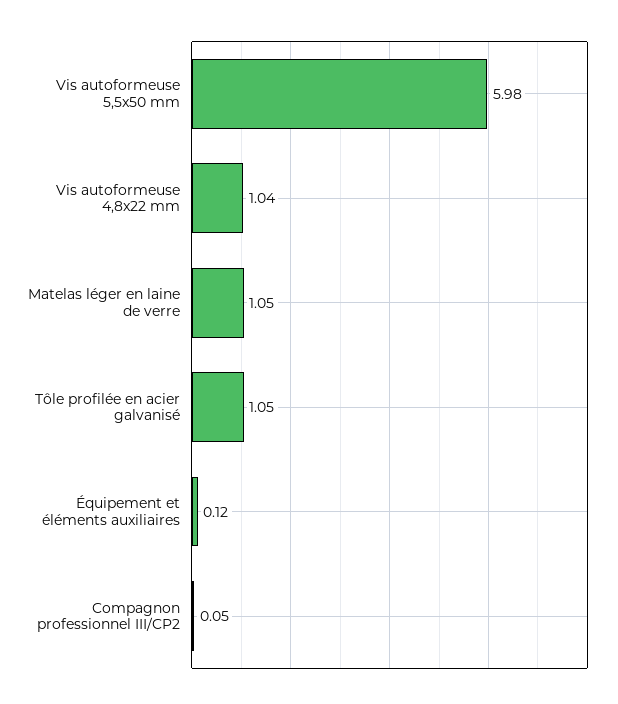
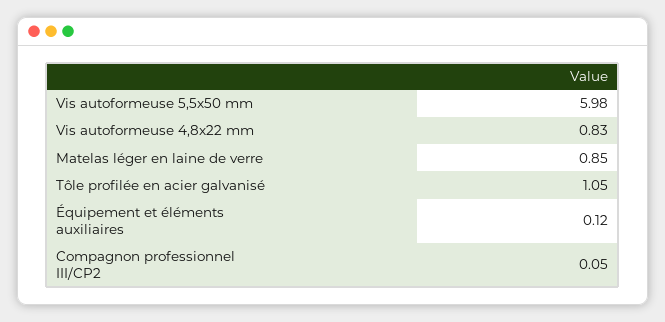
Vis autoformeuse 4,8x22 mm: 1.04 -> 0.83
Matelas léger en laine de verre: 1.05 -> 0.85

